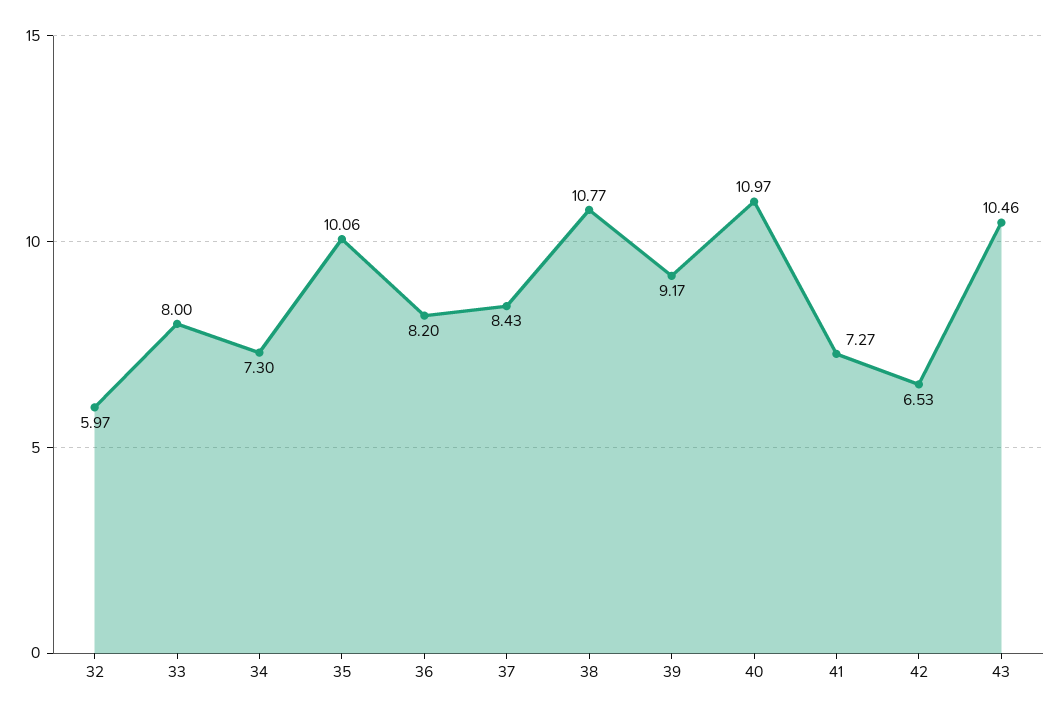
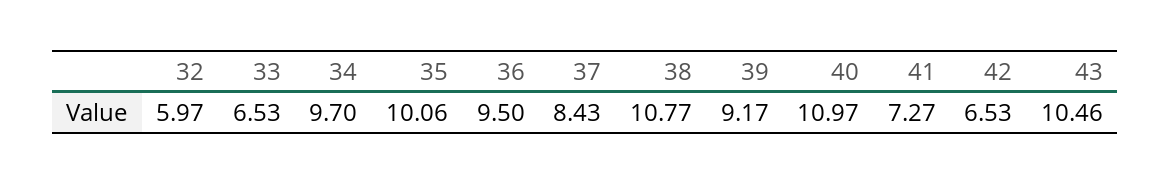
33: 8 -> 6.53
34: 7.3 -> 9.7
36: 8.2 -> 9.5

